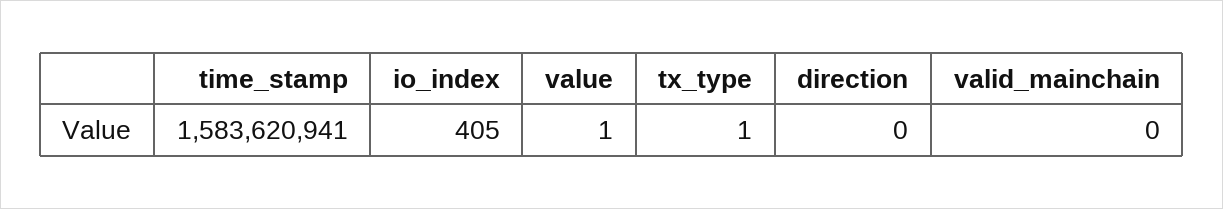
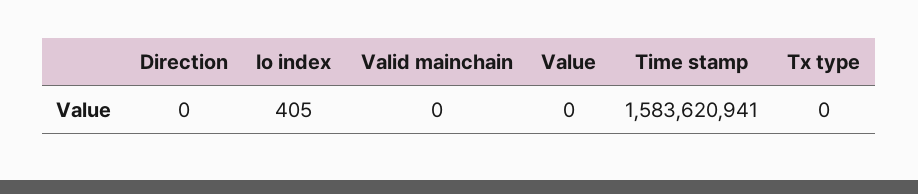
value: 1 -> 0
tx_type: 1 -> 0

